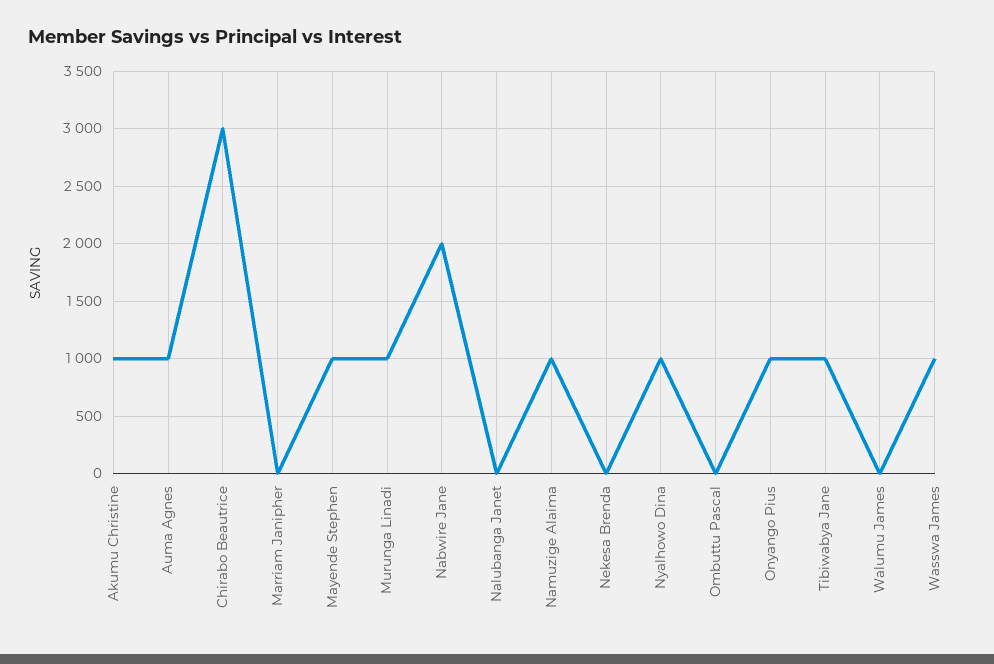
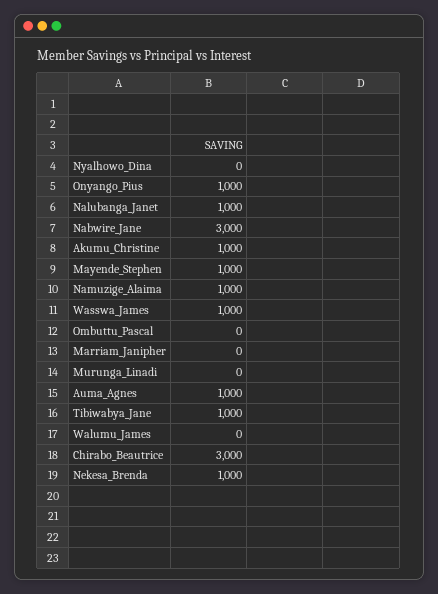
Murunga Linadi: 1000 -> 0
Nabwire Jane: 2000 -> 3000
Nalubanga Janet: 0 -> 1000
Nekesa Brenda: 0 -> 1000
Nyalhowo Dina: 1000 -> 0

